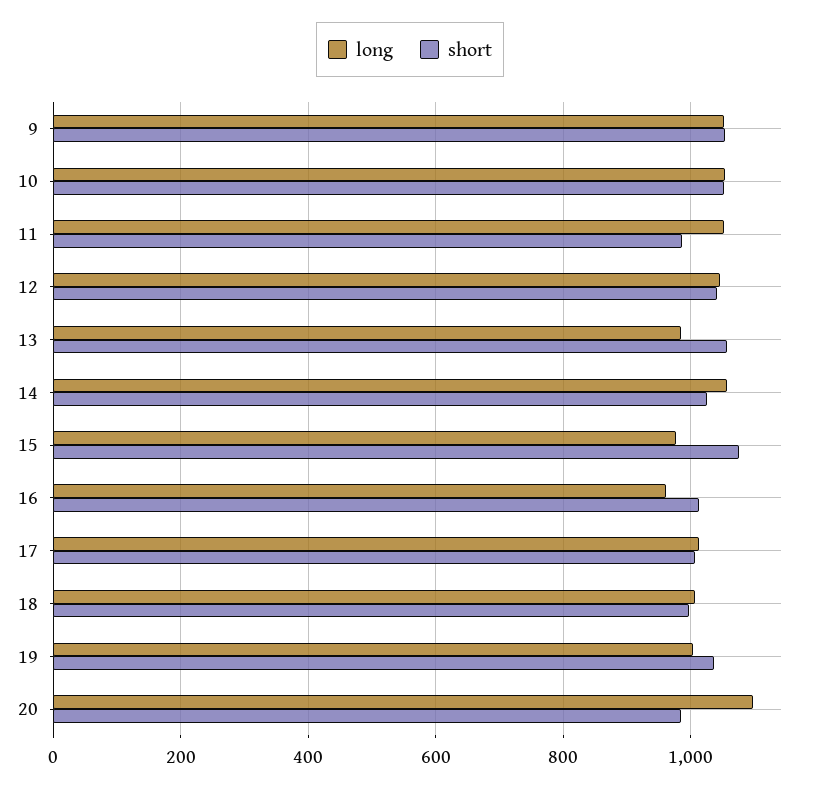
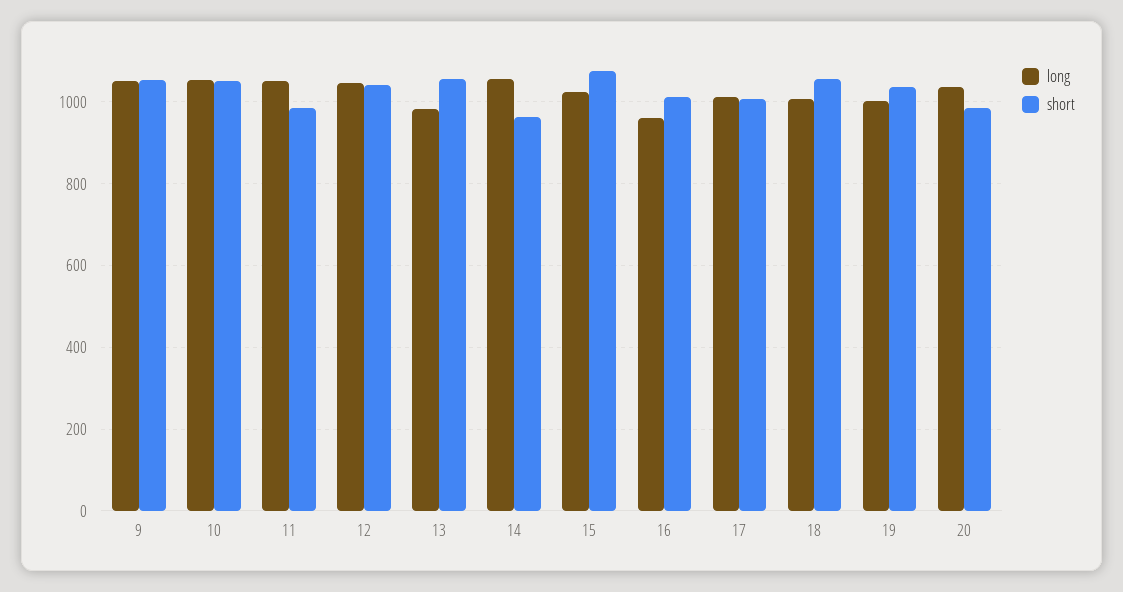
short, 14: 1020 -> 960
long, 15: 980 -> 1020
short, 18: 1000 -> 1060
long, 20: 1100 -> 1040

